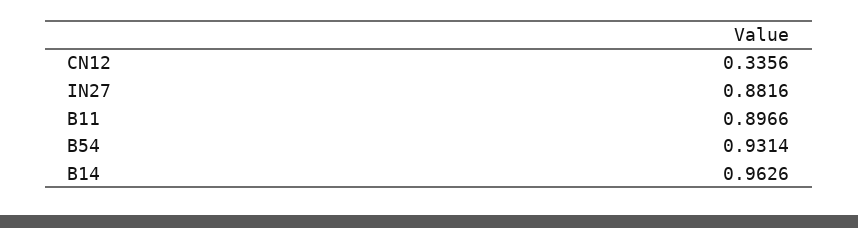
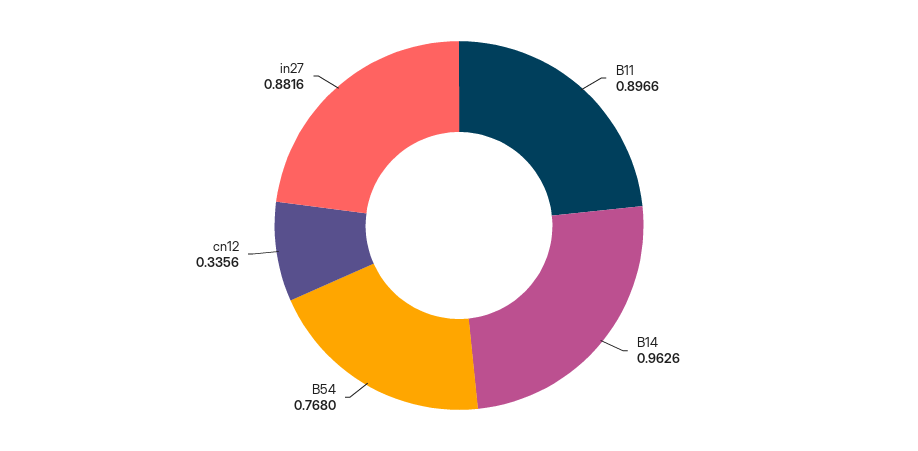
B54: 0.9314 -> 0.768

